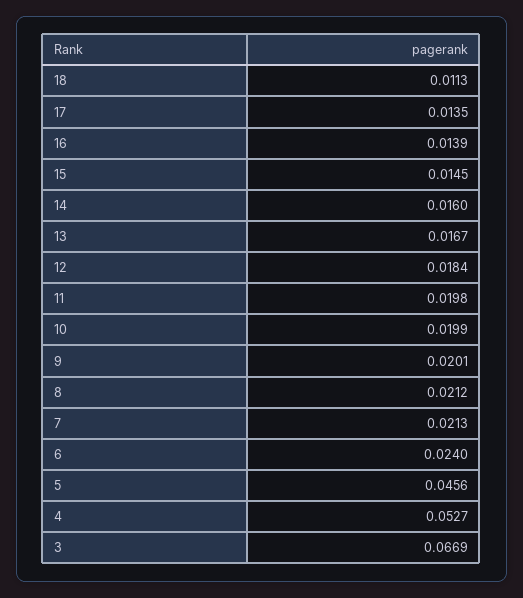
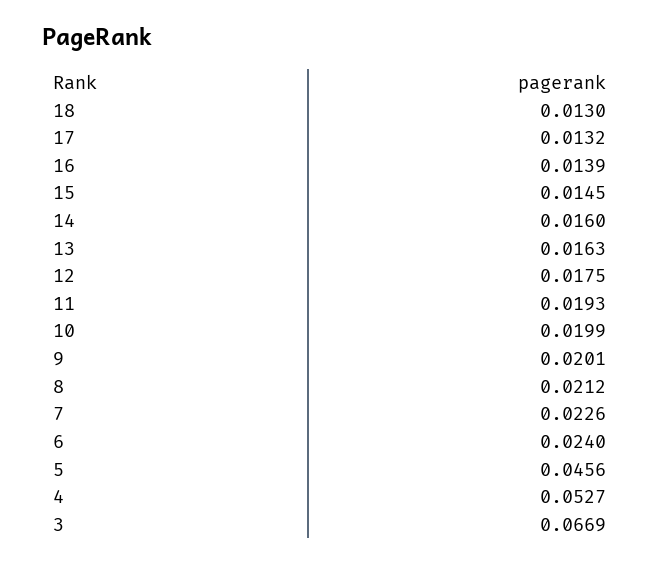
18: 0.0113 -> 0.013
17: 0.0135 -> 0.0132
13: 0.0167 -> 0.0163
12: 0.0184 -> 0.0175
11: 0.0198 -> 0.0193
7: 0.0213 -> 0.0226

